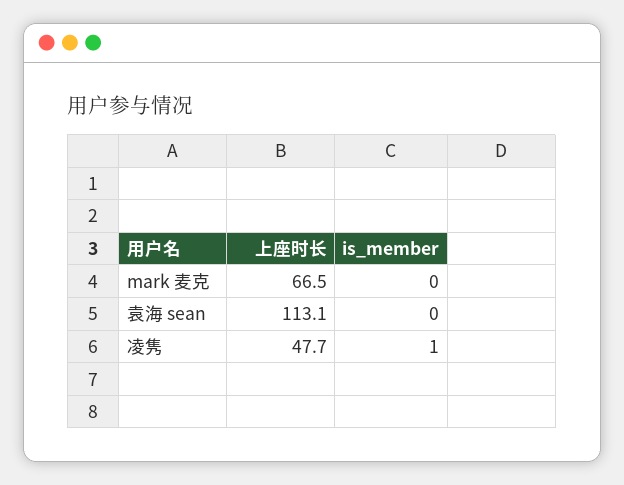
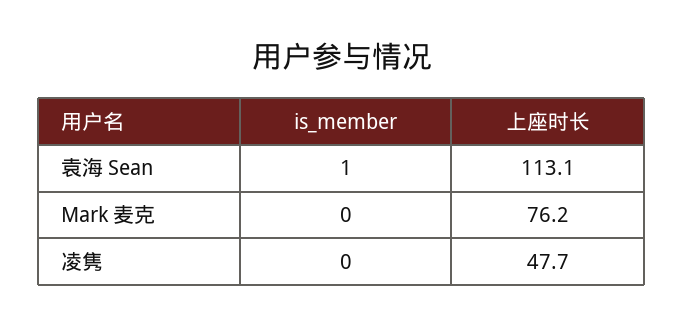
上座时长, mark 麦克: 66.5 -> 76.2
is_member, 袁海 sean: 0 -> 1
is_member, 凌隽: 1 -> 0

